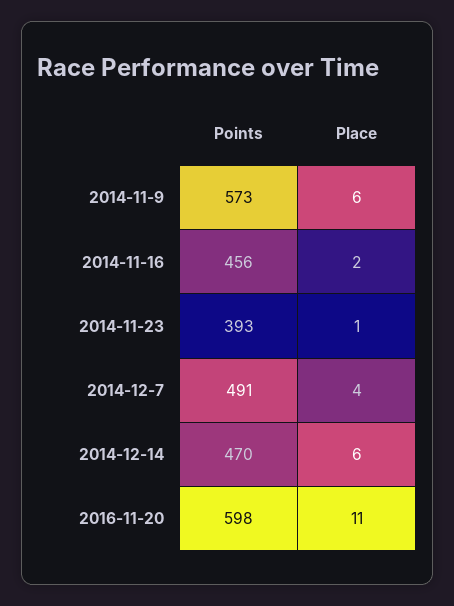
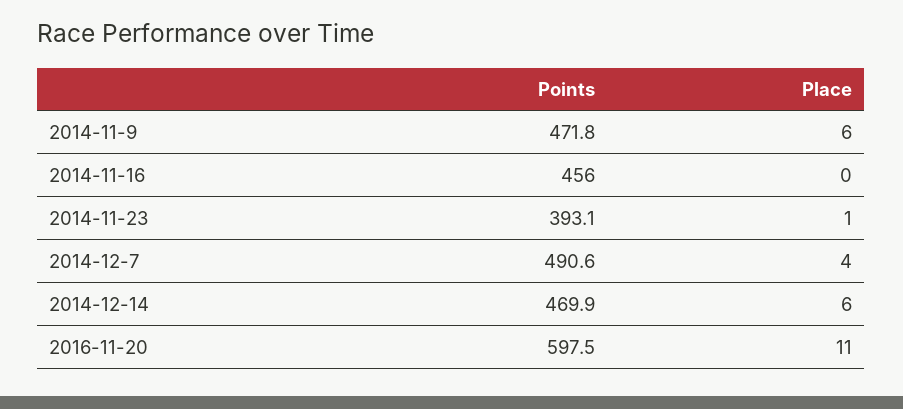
Points, 2014-11-9: 573 -> 471.8
Place, 2014-11-16: 2 -> 0

